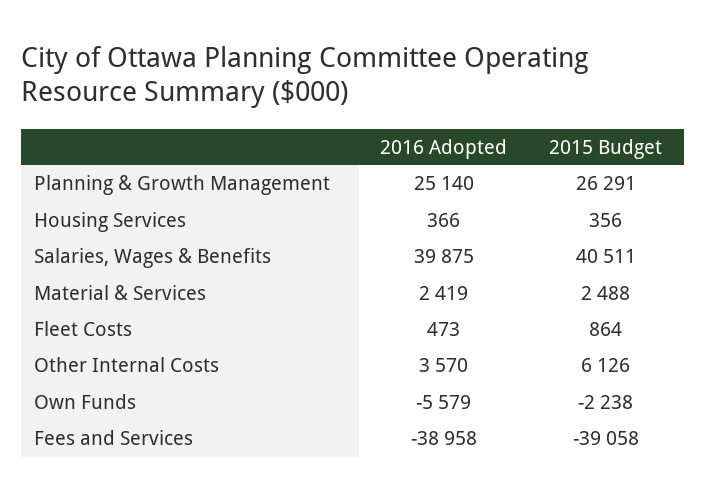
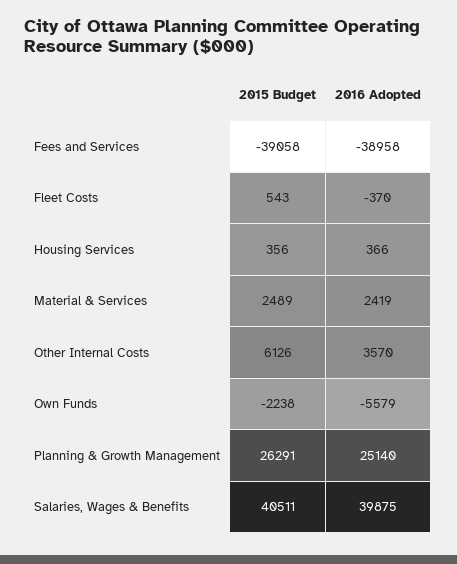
2015 Budget, Material & Services: 2488 -> 2489
2016 Adopted, Fleet Costs: 473 -> -370
2015 Budget, Fleet Costs: 864 -> 543

